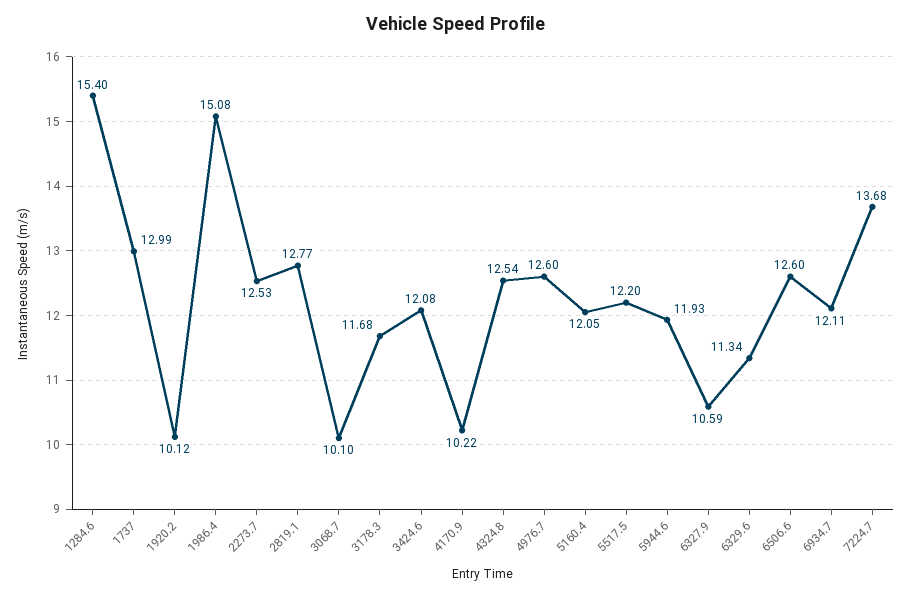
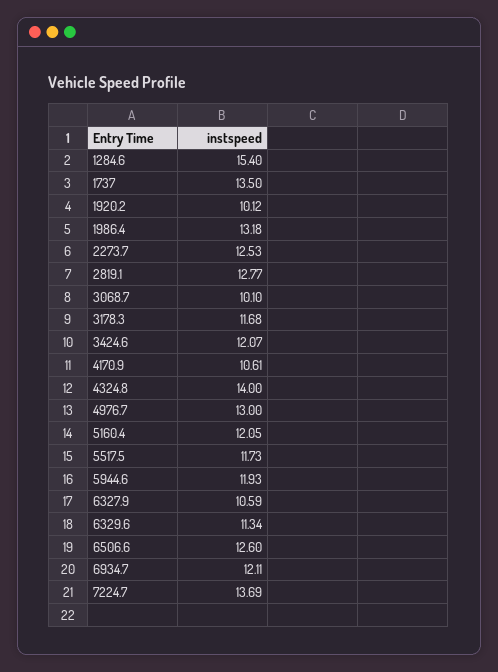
1737: 12.99 -> 13.5
1986.4: 15.08 -> 13.18
3424.6: 12.08 -> 12.07
4170.9: 10.22 -> 10.61
4324.8: 12.54 -> 14
4976.7: 12.6 -> 13
5517.5: 12.2 -> 11.73
7224.7: 13.68 -> 13.69

